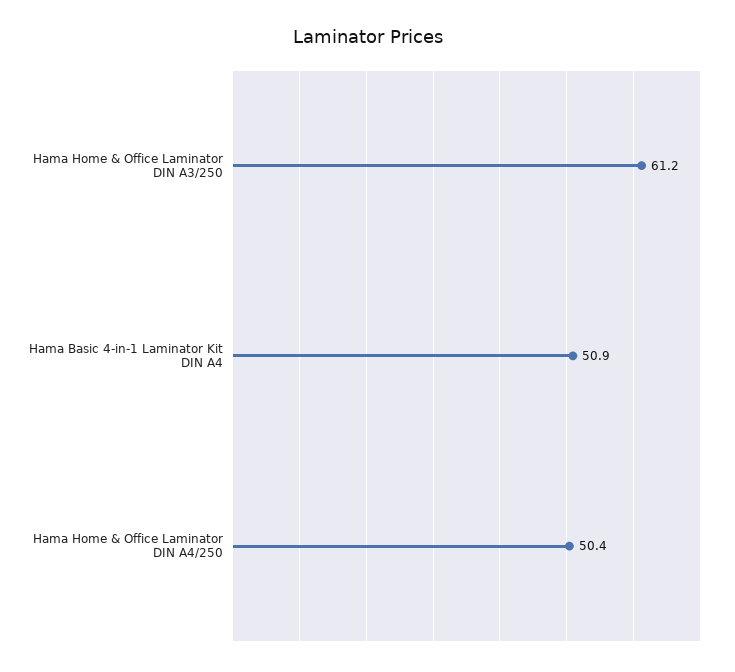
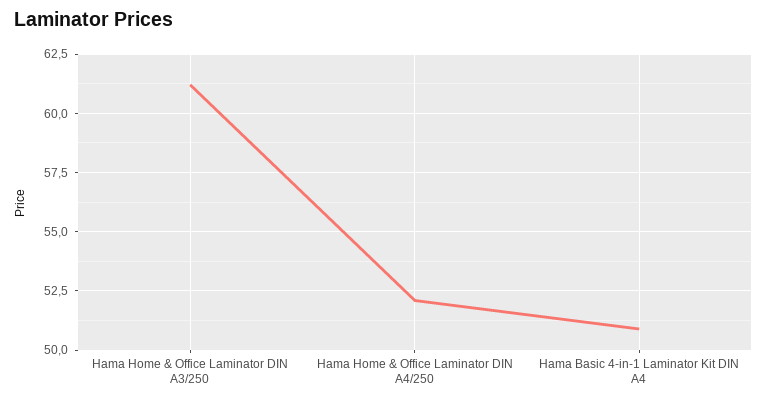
Hama Home & Office Laminator DIN A4/250: 50.4 -> 52

